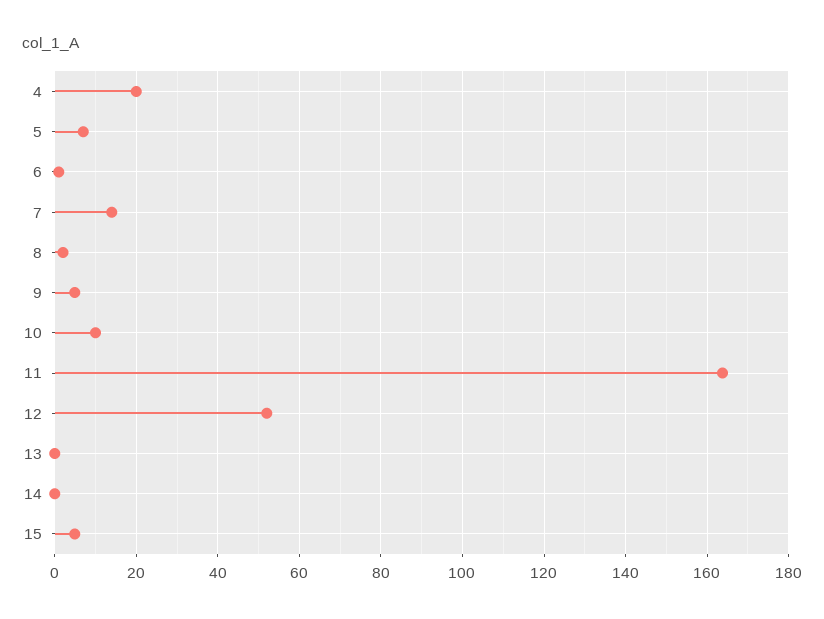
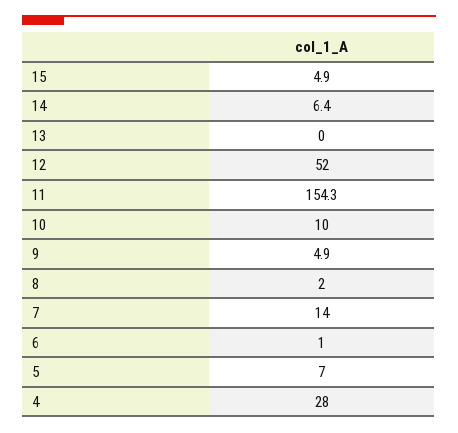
4: 20 -> 28
11: 164 -> 154.3
14: 0 -> 6.4

